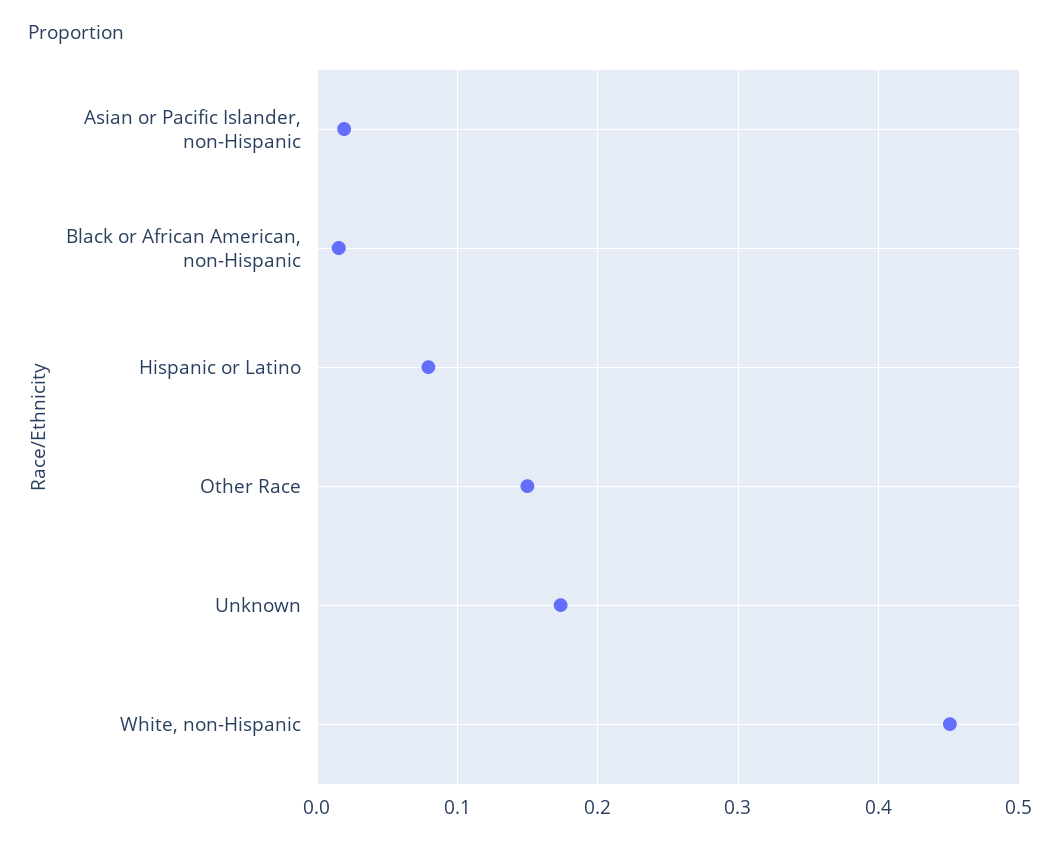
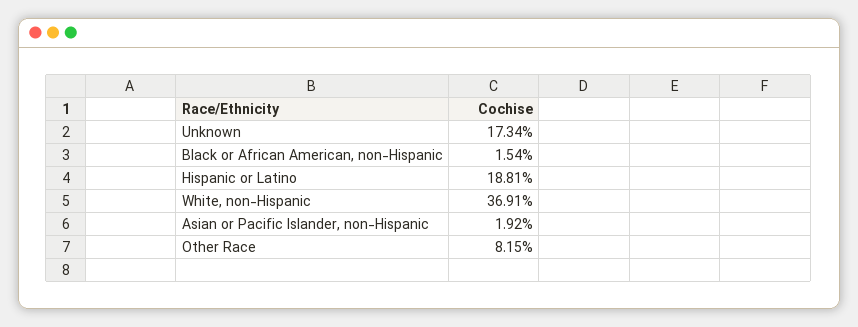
Hispanic or Latino: 0.08 -> 0.1881
Other Race: 0.15 -> 0.0815
White, non-Hispanic: 0.45 -> 0.3691

